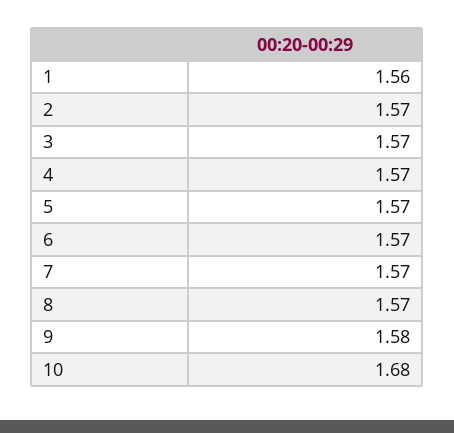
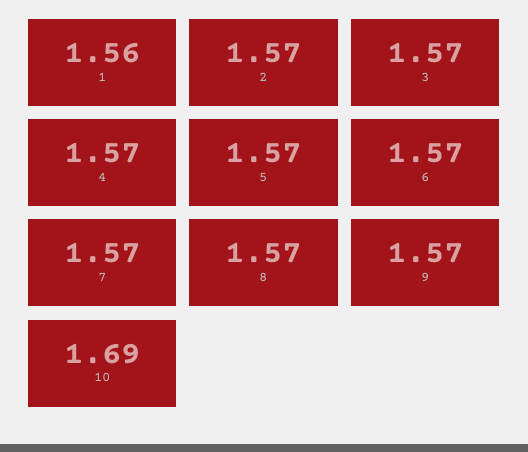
9: 1.58 -> 1.57
10: 1.68 -> 1.69

